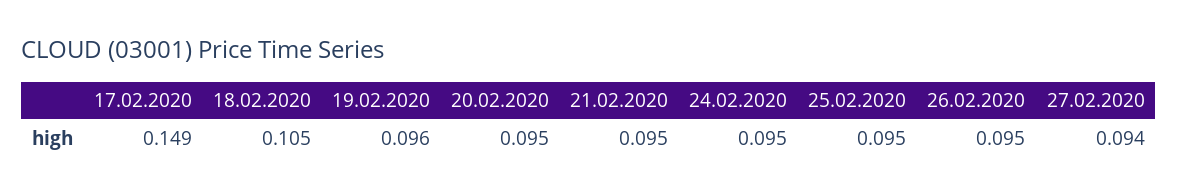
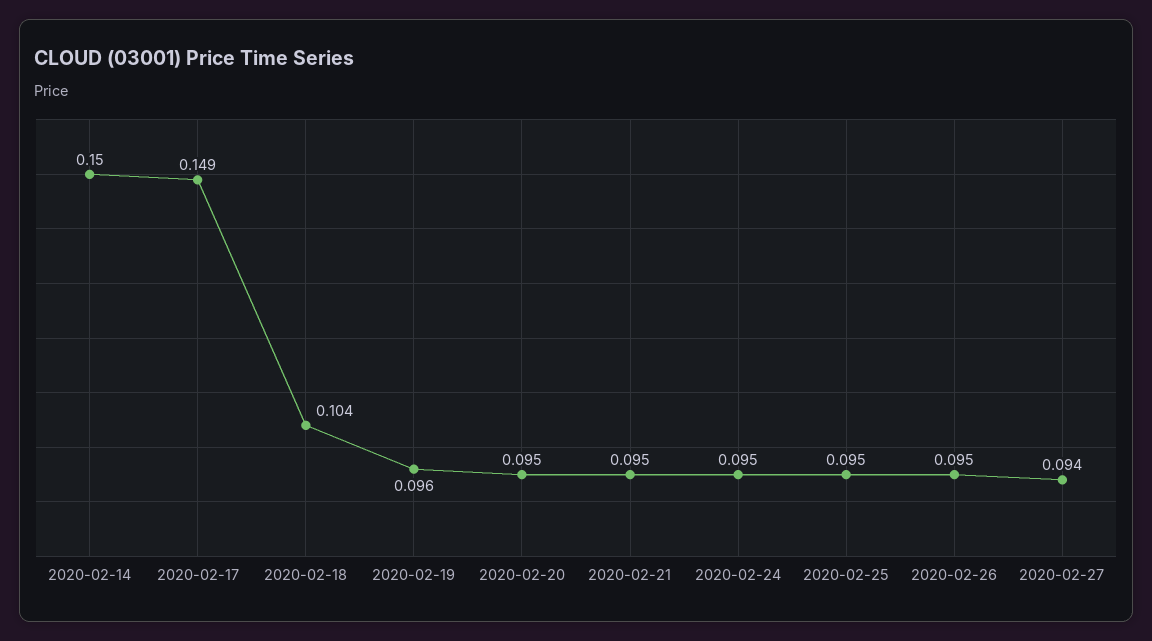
18.02.2020: 0.105 -> 0.104
2020-02-14: none -> 0.15

